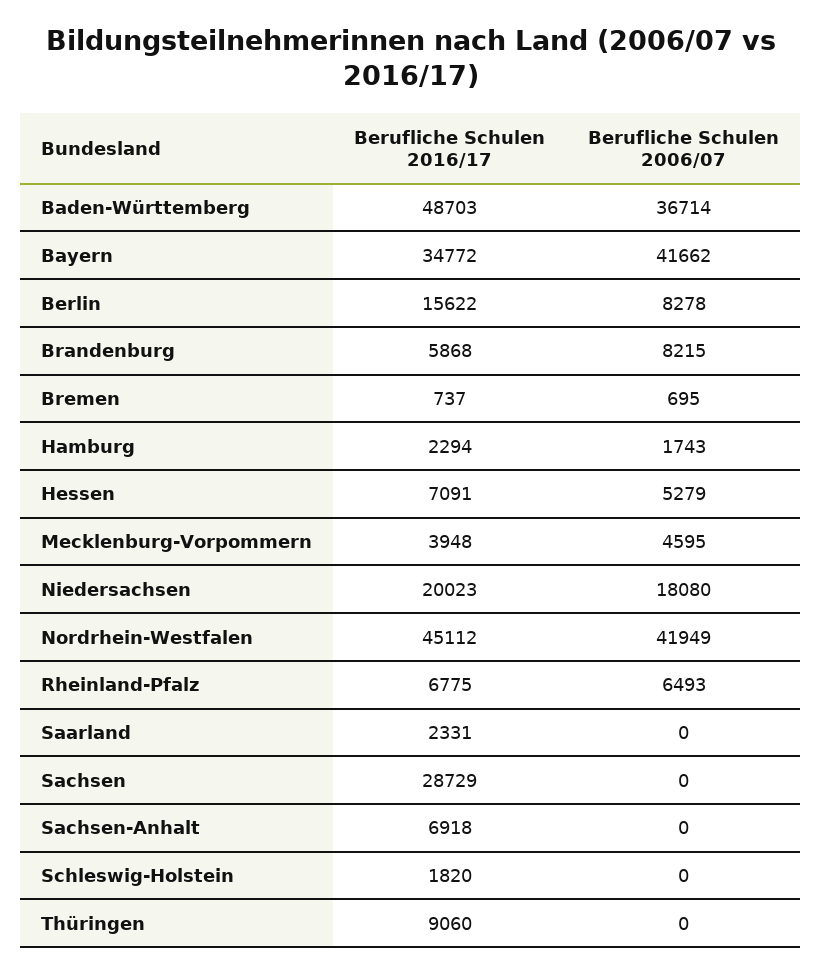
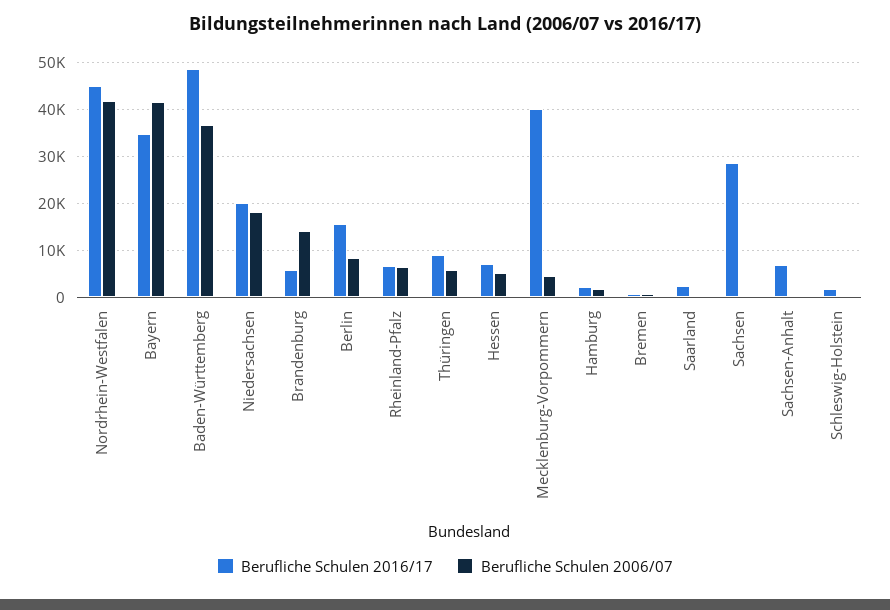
Berufliche Schulen 2006/07, Brandenburg: 8215 -> 14000
Berufliche Schulen 2016/17, Mecklenburg-Vorpommern: 3948 -> 40000
Berufliche Schulen 2006/07, Thüringen: 0 -> 6000

